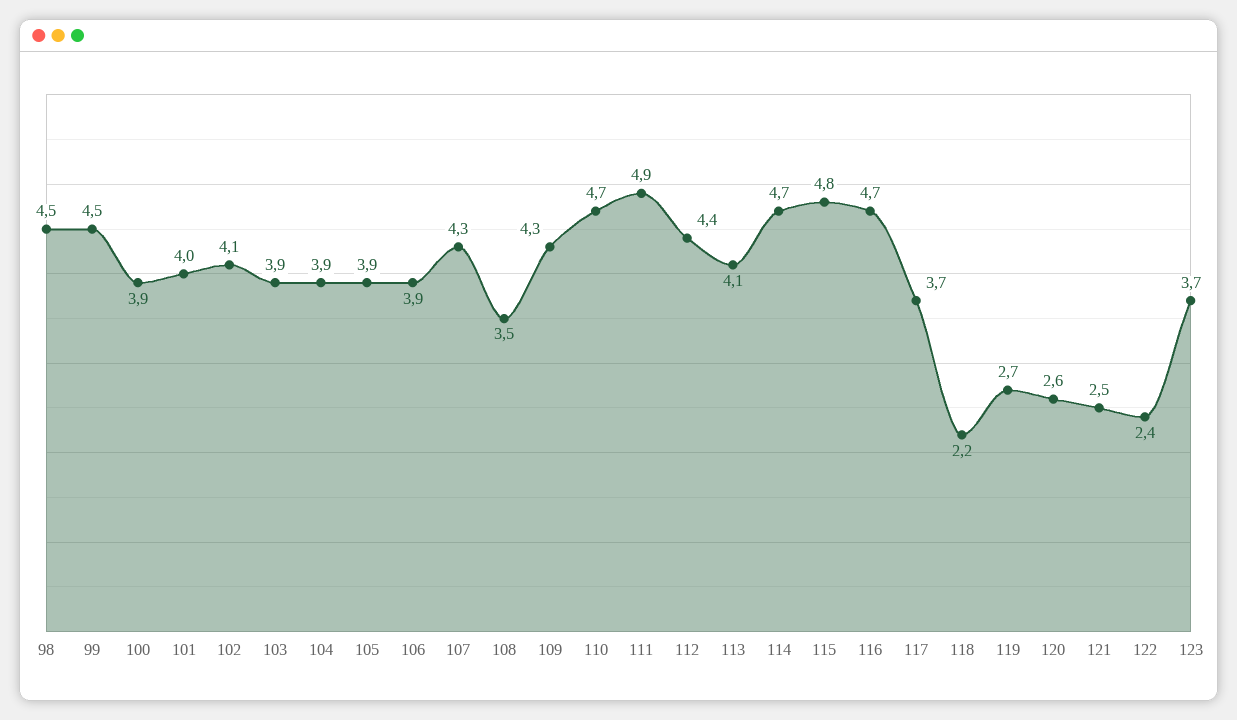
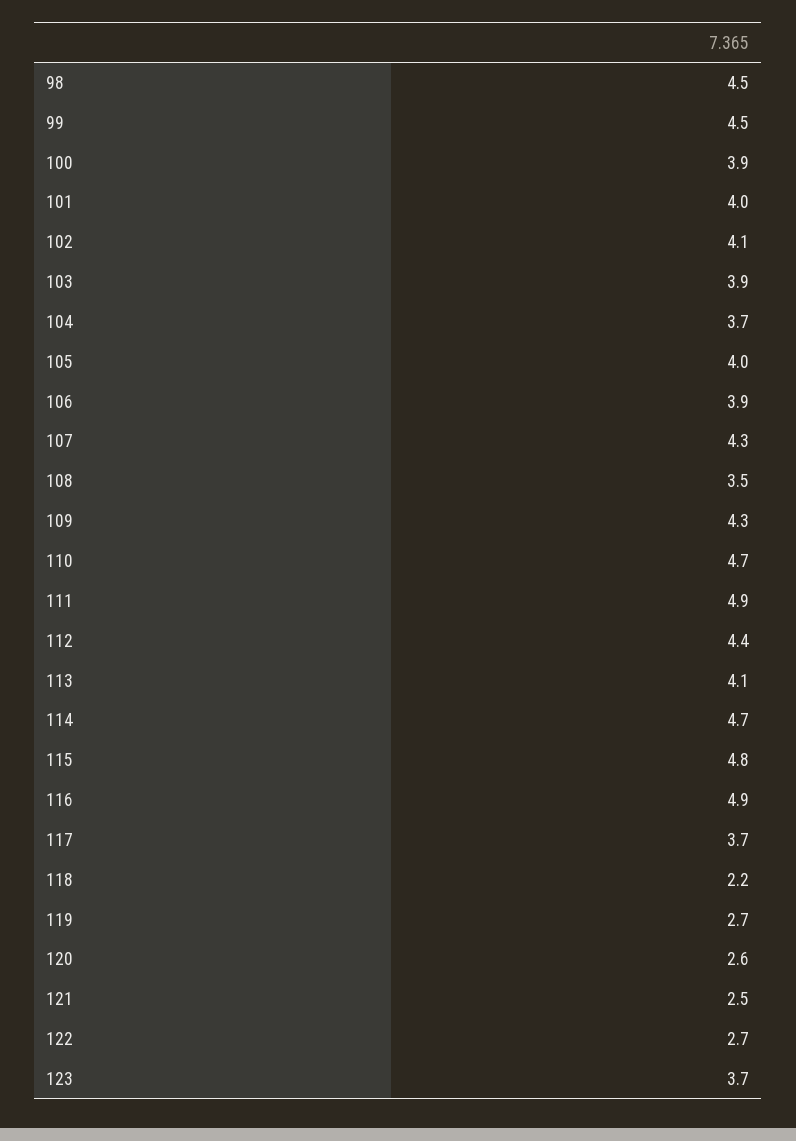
104: 3.9 -> 3.7
105: 3.9 -> 4
116: 4.7 -> 4.9
122: 2.4 -> 2.7

